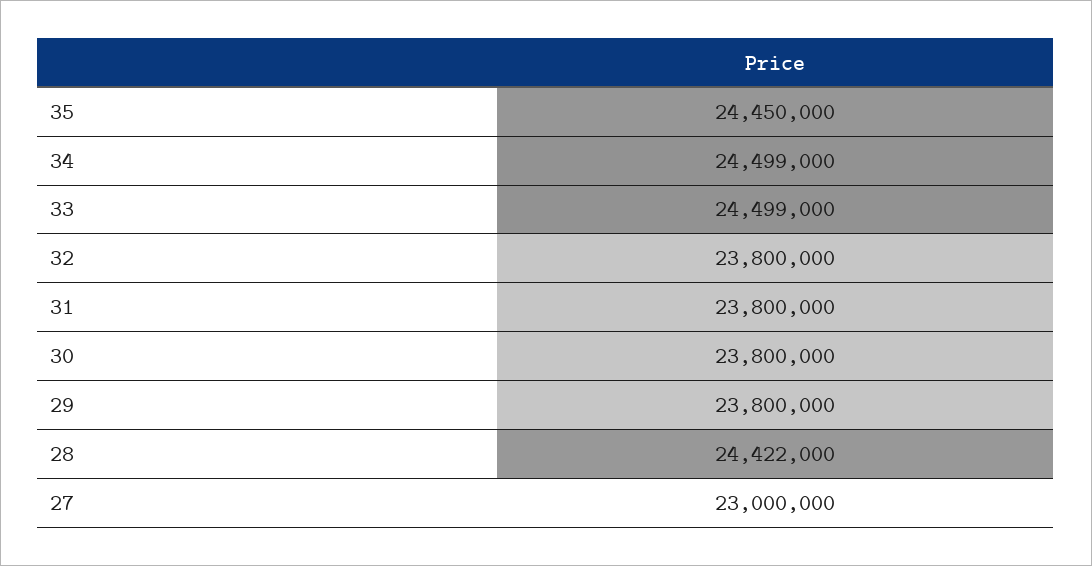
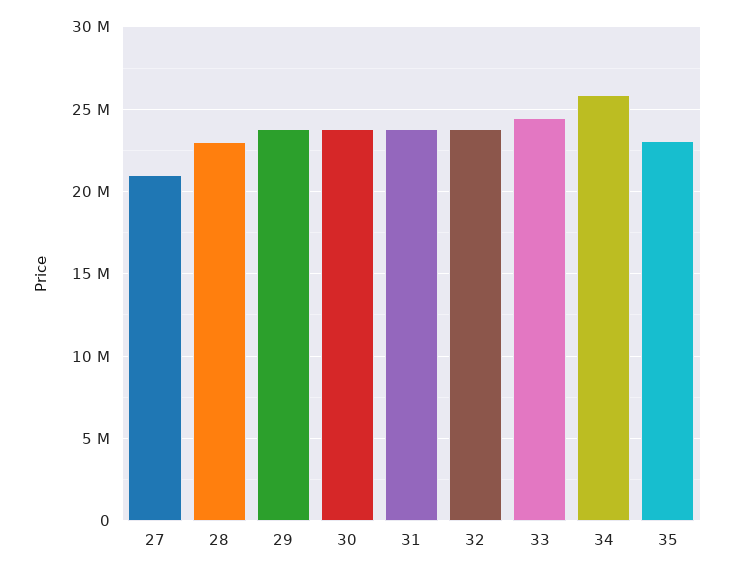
35: 24450000 -> 23000000
34: 24499000 -> 26000000
28: 24422000 -> 23000000
27: 23000000 -> 21000000

